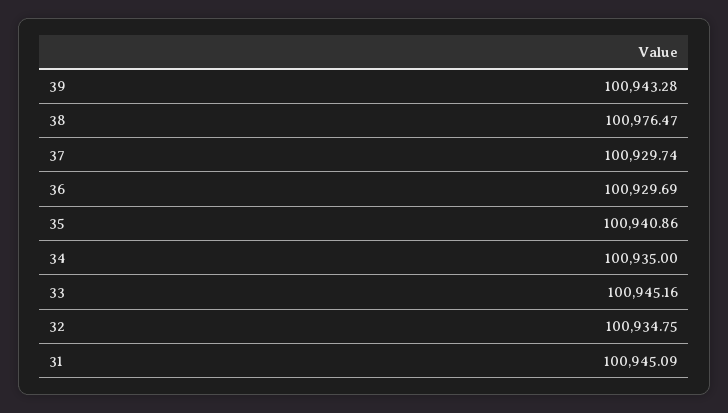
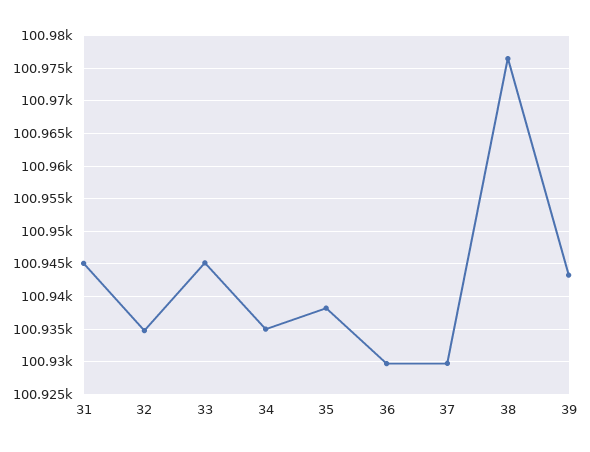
35: 100940.86 -> 100938

